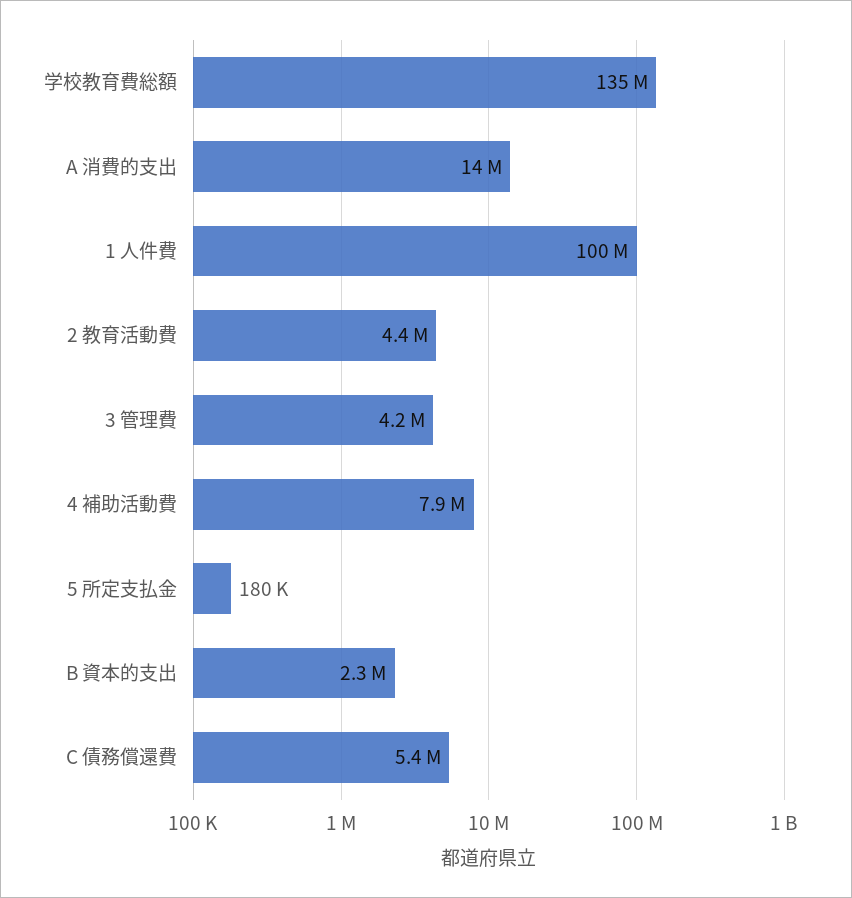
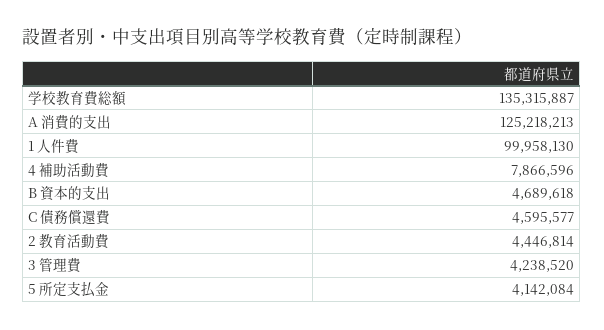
A 消費的支出: 14000000 -> 125218213
5 所定支払金: 180000 -> 4142084
B 資本的支出: 2300000 -> 4689618
C 債務償還費: 5400000 -> 4595577

